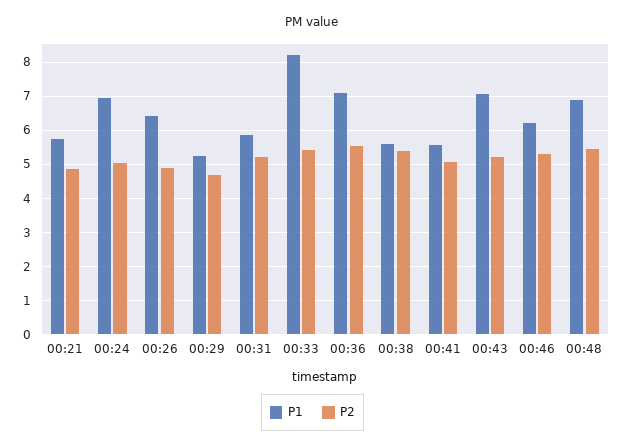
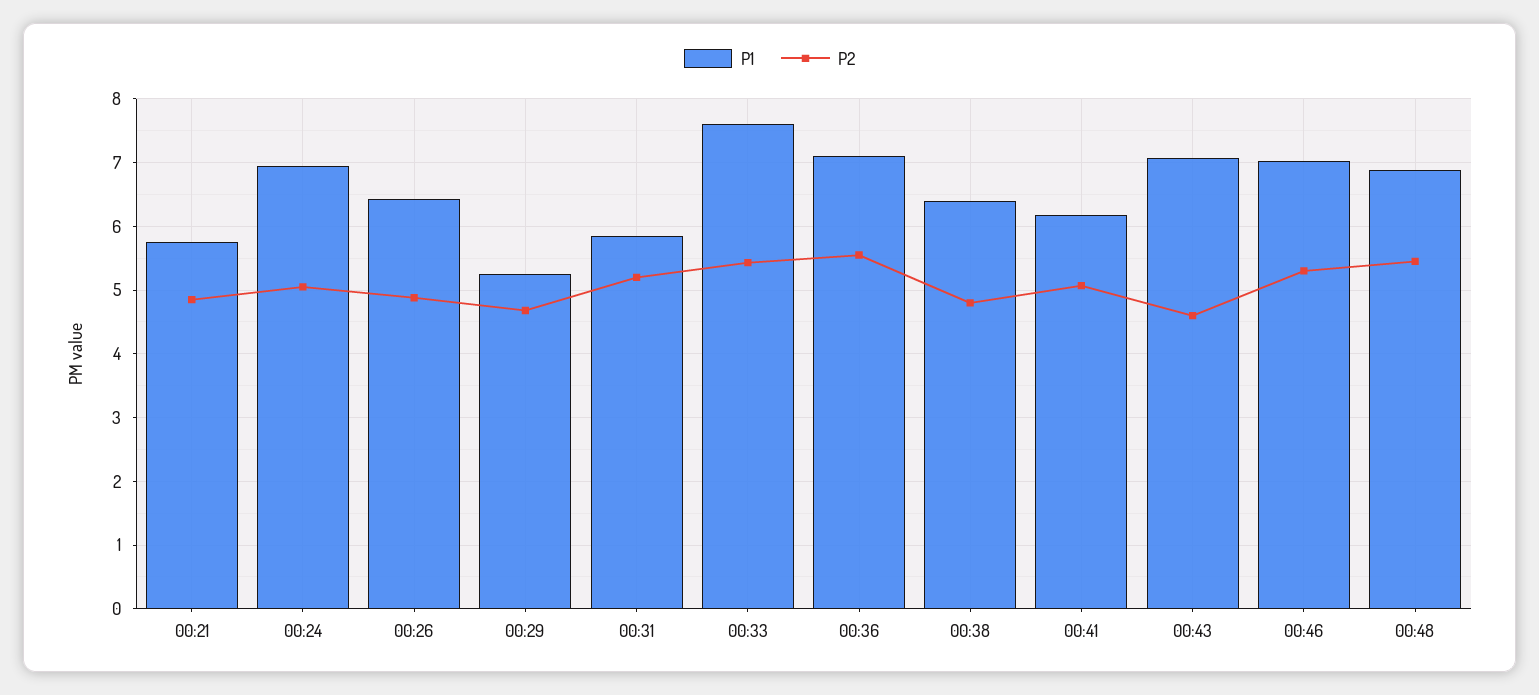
P1, 00:33: 8.2 -> 7.6
P1, 00:38: 5.6 -> 6.4
P2, 00:38: 5.4 -> 4.8
P1, 00:41: 5.6 -> 6.2
P2, 00:43: 5.2 -> 4.6
P1, 00:46: 6.2 -> 7

